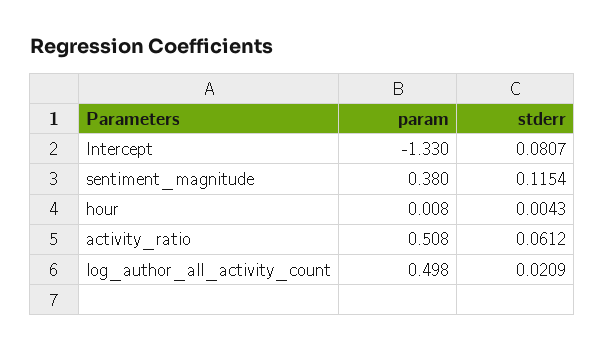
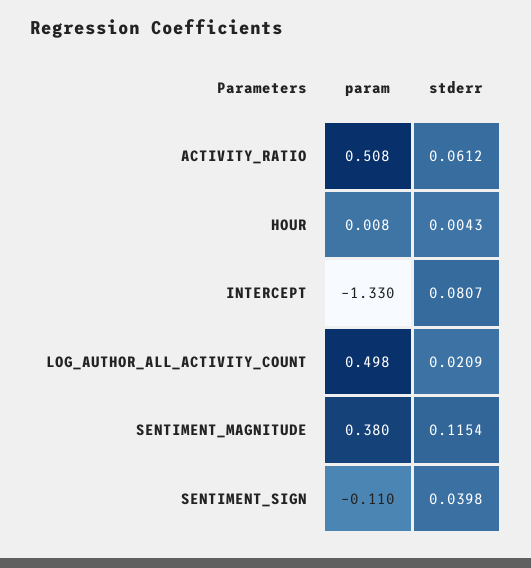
param, SENTIMENT_SIGN: none -> -0.11
stderr, SENTIMENT_SIGN: none -> 0.0398

